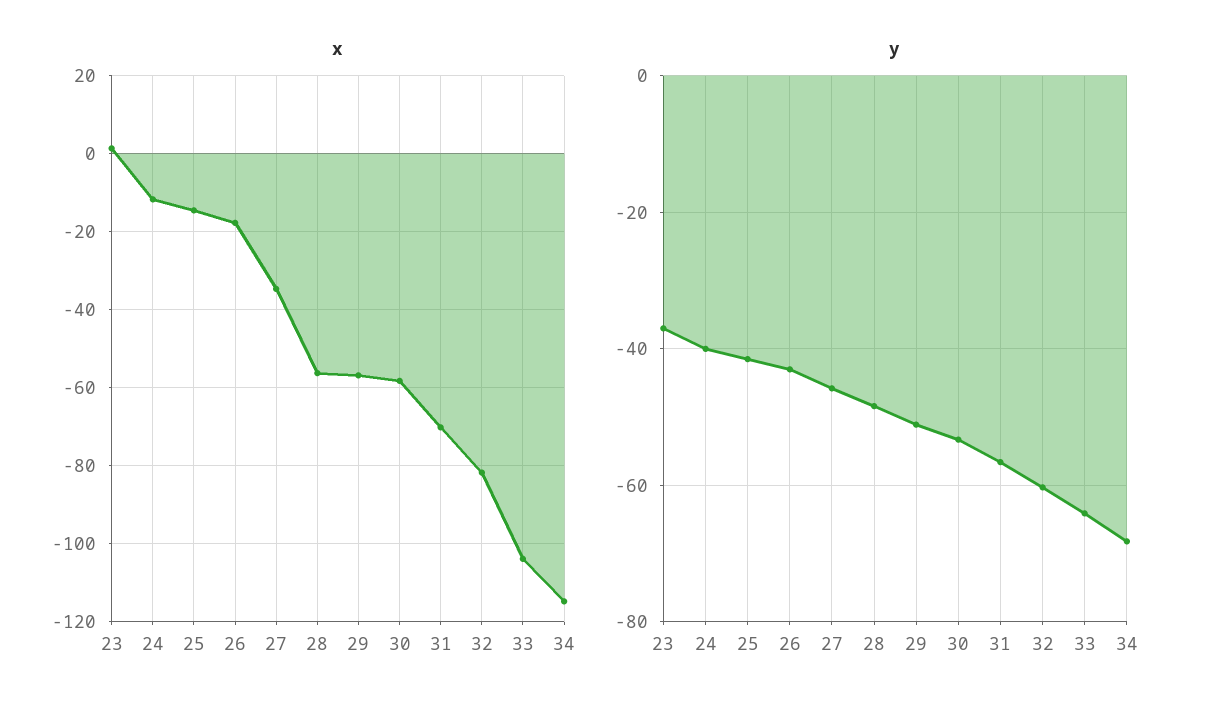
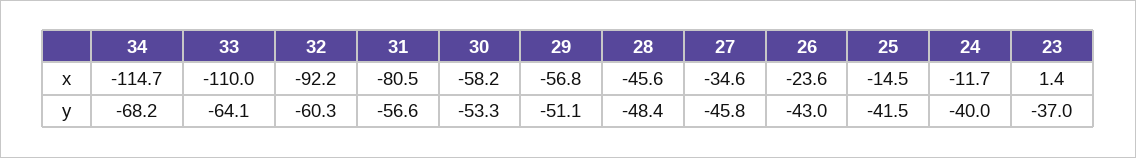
x, 26: -18 -> -23.6
x, 28: -56 -> -45.6
x, 31: -70 -> -80.5
x, 32: -82 -> -92.2
x, 33: -104 -> -110

